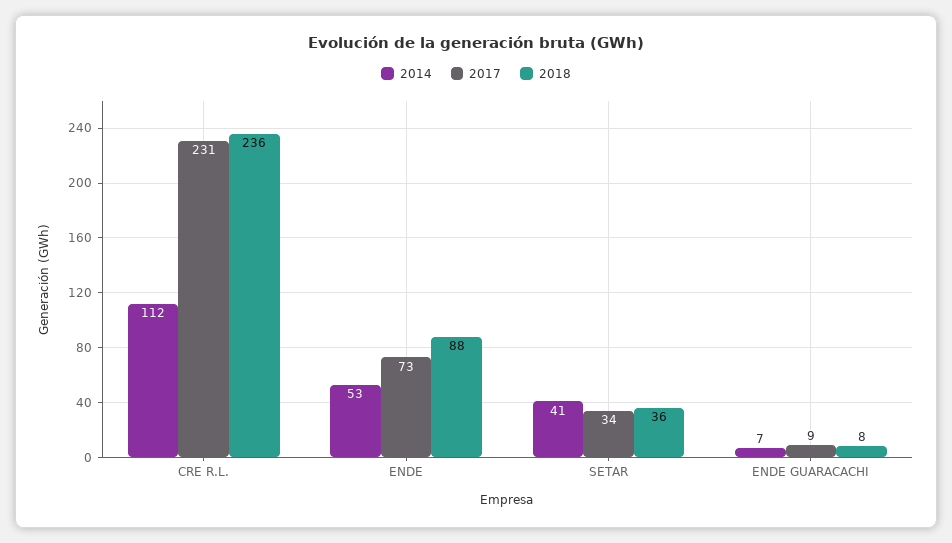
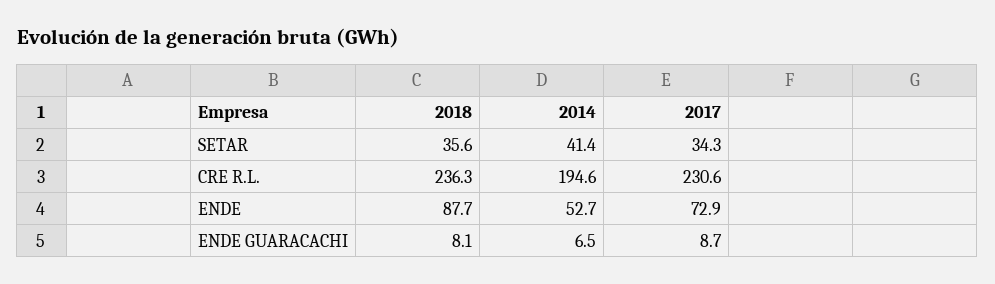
2014, CRE R.L.: 112 -> 194.6

